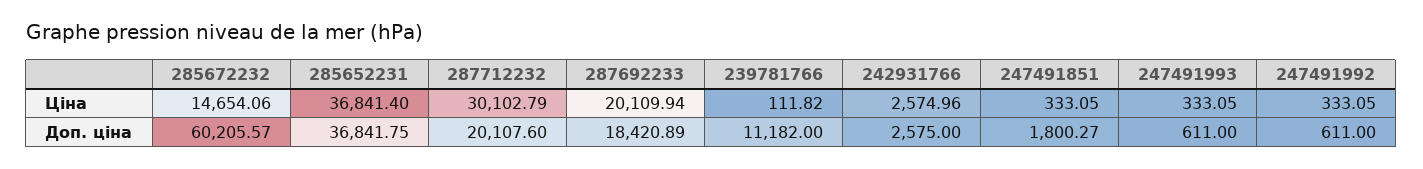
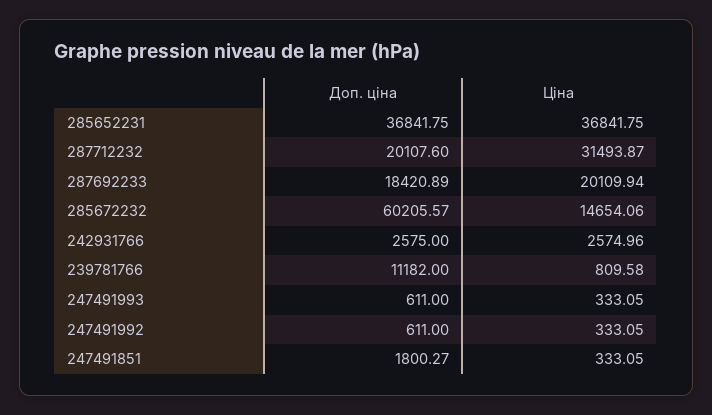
285652231, Ціна: 36841.4 -> 36841.75
287712232, Ціна: 30102.79 -> 31493.87
239781766, Ціна: 111.82 -> 809.58

